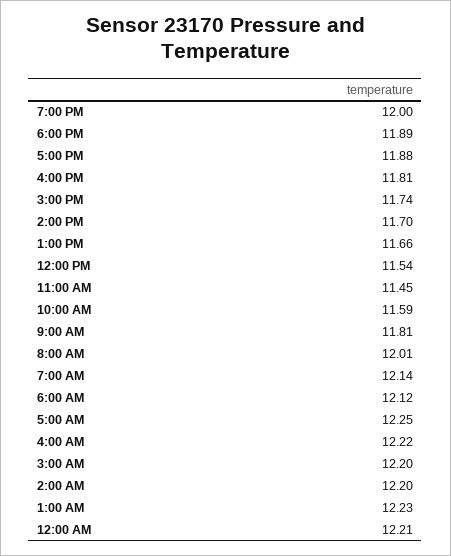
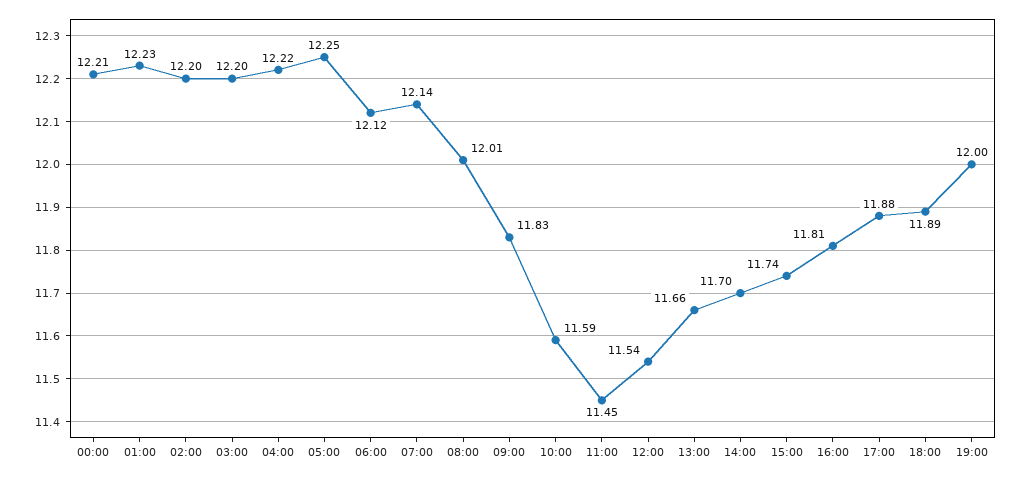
9:00 AM: 11.81 -> 11.83

